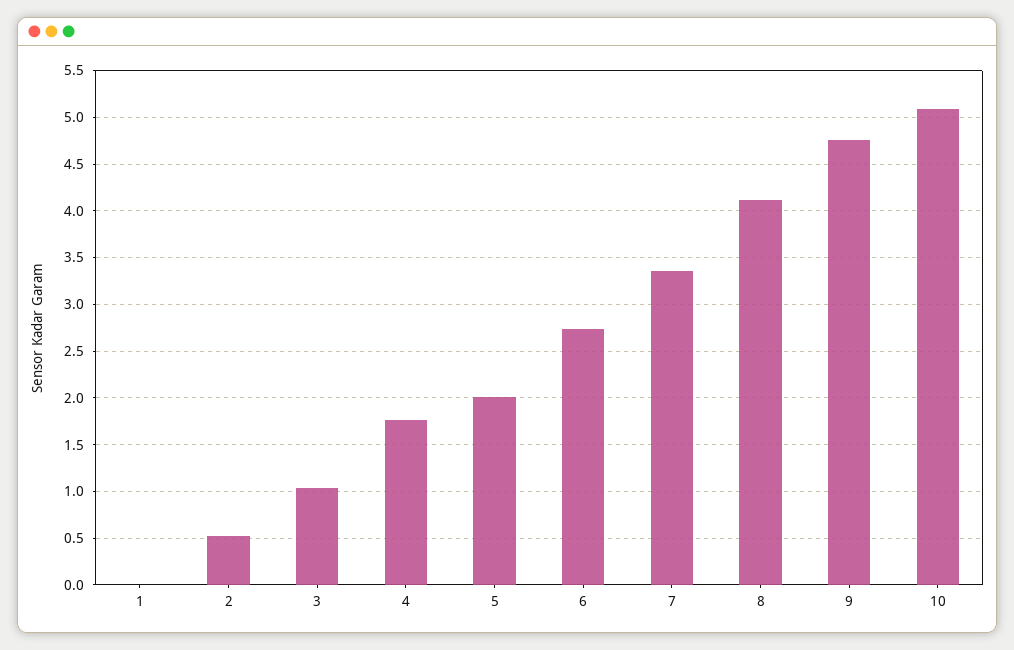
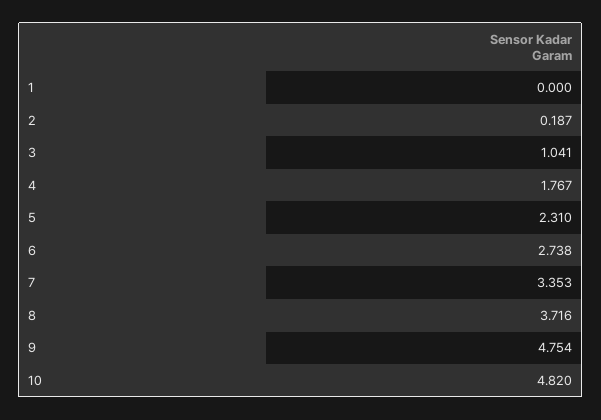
2: 0.5 -> 0.187
5: 2 -> 2.31
8: 4.1 -> 3.716
10: 5.1 -> 4.82

